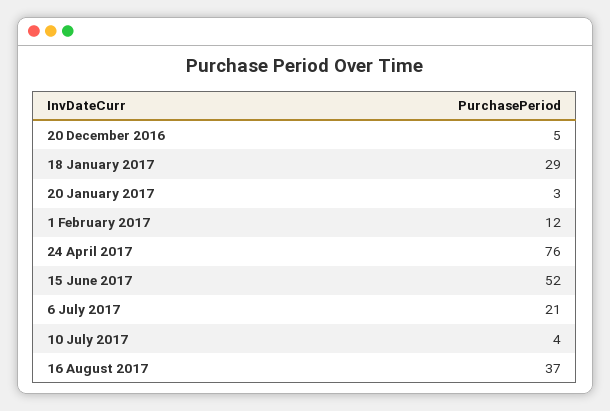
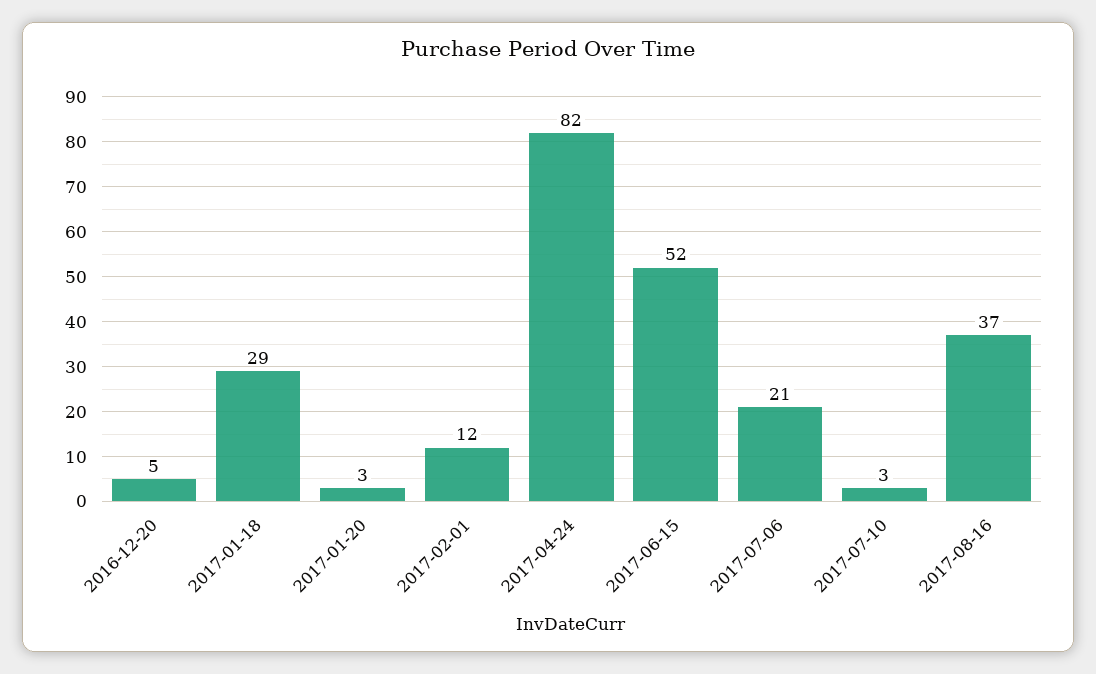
24 April 2017: 76 -> 82
10 July 2017: 4 -> 3

